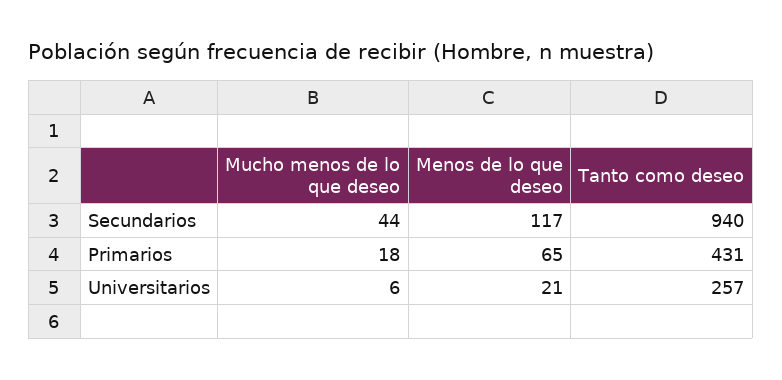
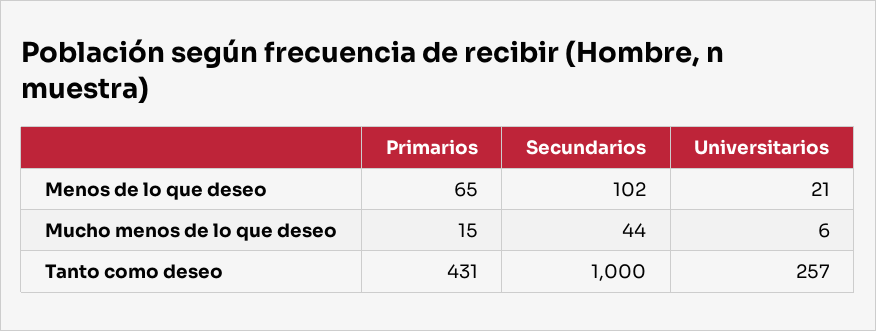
Menos de lo que deseo, Secundarios: 117 -> 102
Tanto como deseo, Secundarios: 940 -> 1000
Mucho menos de lo que deseo, Primarios: 18 -> 15

